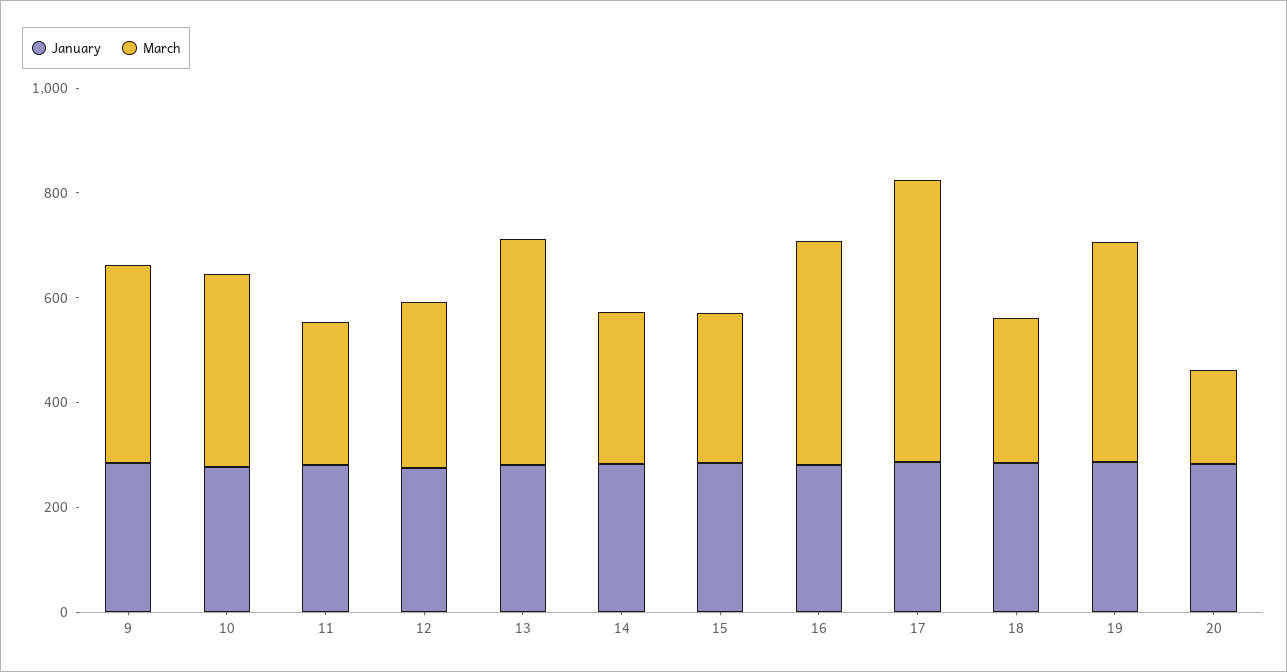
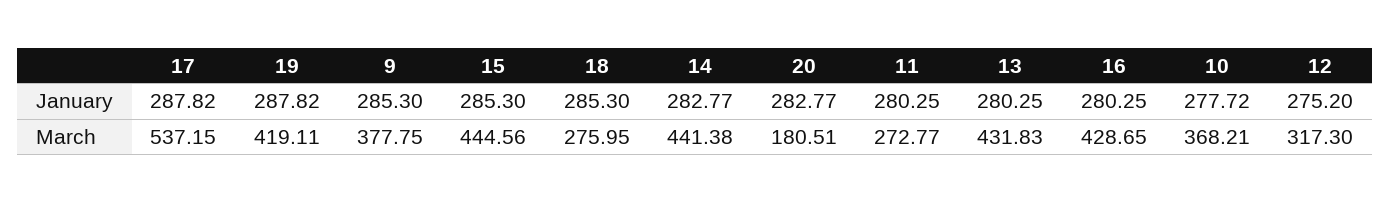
March, 14: 300 -> 441.38
March, 15: 300 -> 444.56

